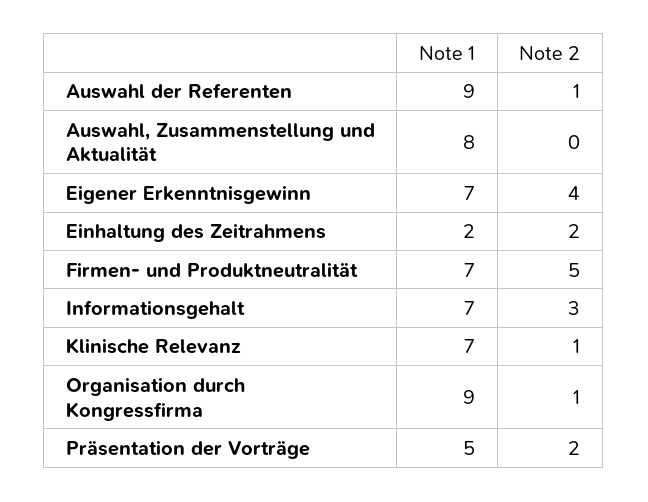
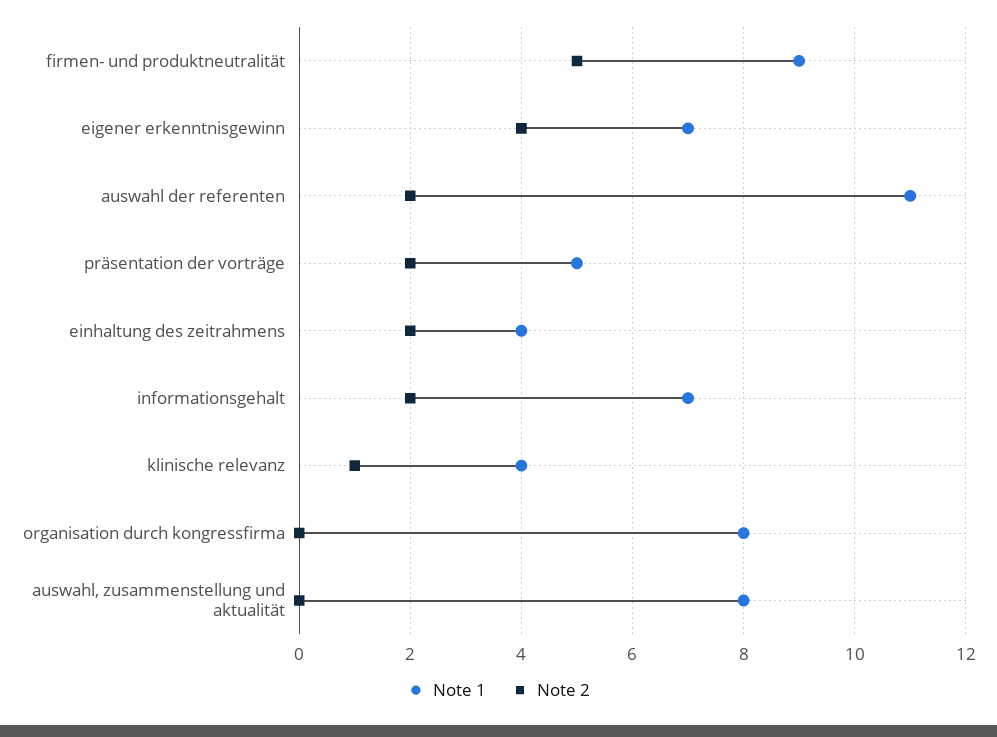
Note 1, Auswahl der Referenten: 9 -> 11
Note 2, Auswahl der Referenten: 1 -> 2
Note 1, Einhaltung des Zeitrahmens: 2 -> 4
Note 1, Firmen- und Produktneutralität: 7 -> 9
Note 2, Informationsgehalt: 3 -> 2
Note 1, Klinische Relevanz: 7 -> 4
Note 1, Organisation durch Kongressfirma: 9 -> 8
Note 2, Organisation durch Kongressfirma: 1 -> 0

